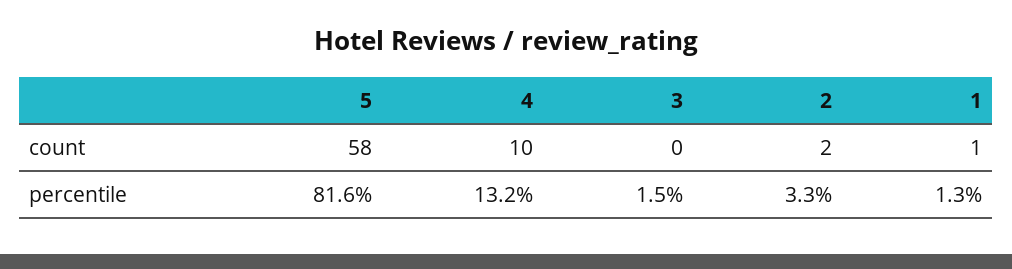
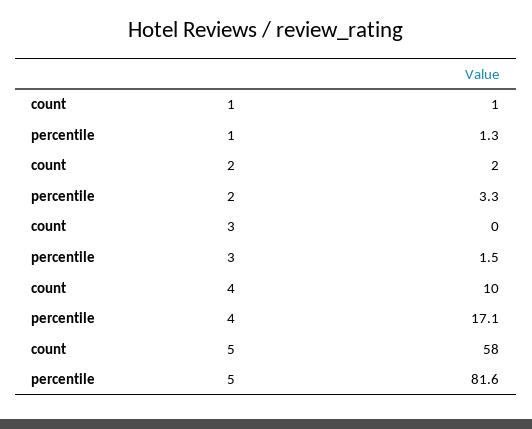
4, percentile: 13.2 -> 17.1

